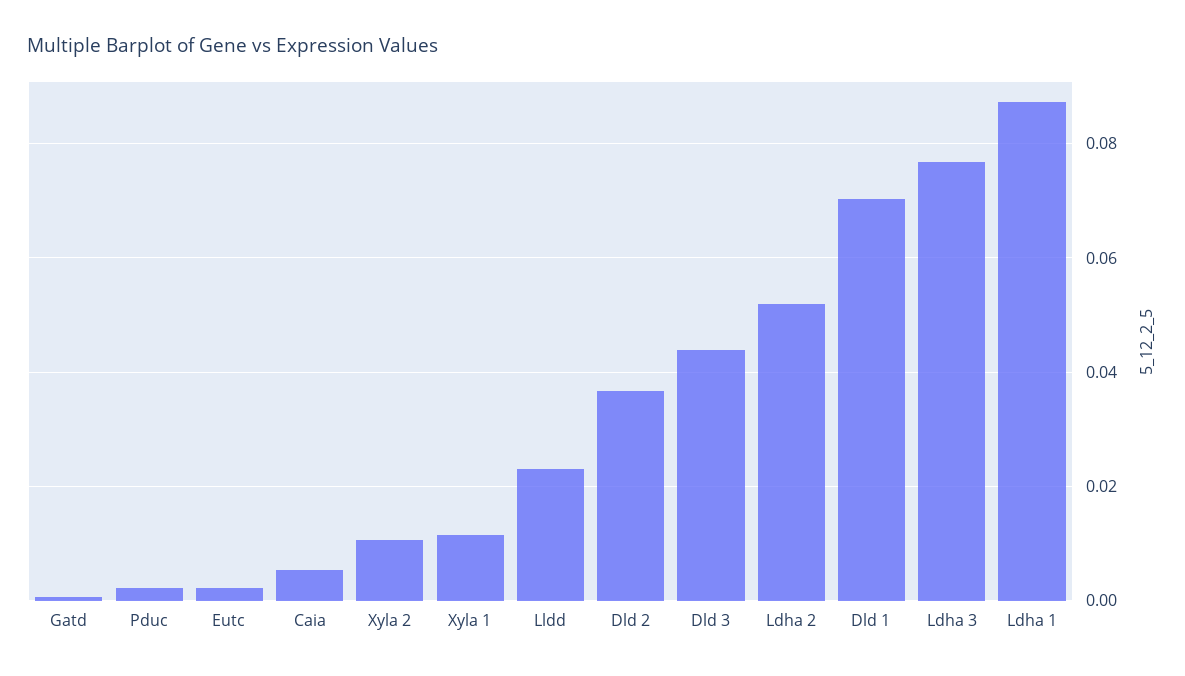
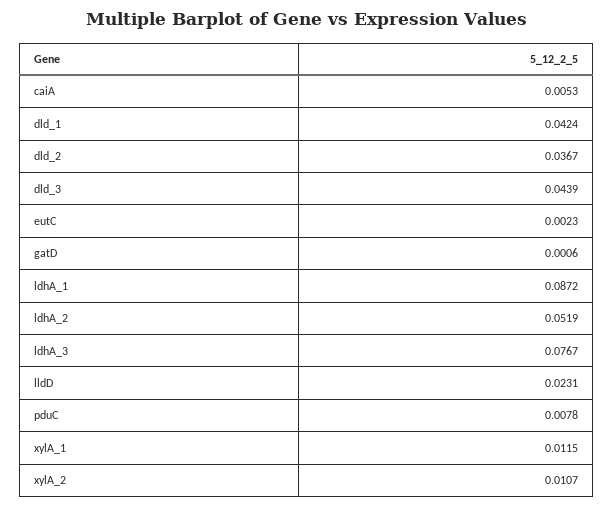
Pduc: 0.002 -> 0.0078
Dld 1: 0.07 -> 0.0424

